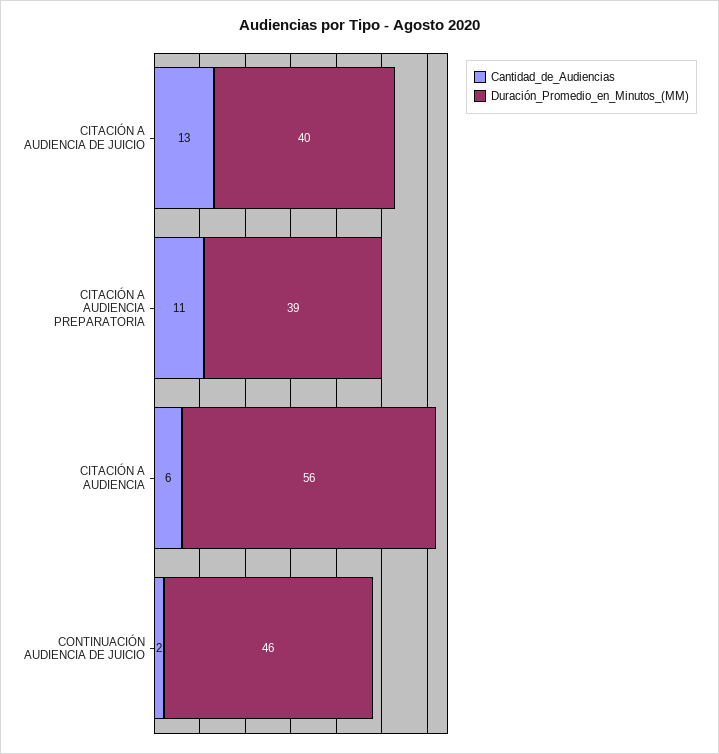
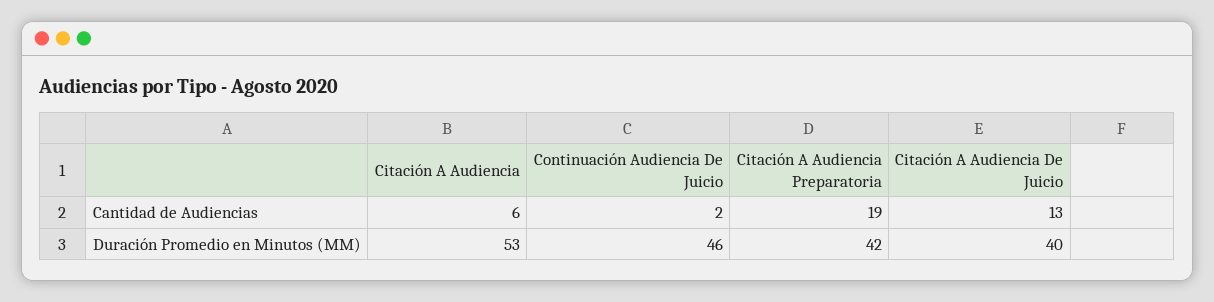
Cantidad_de_Audiencias, CITACIÓN A AUDIENCIA PREPARATORIA: 11 -> 19
Duración_Promedio_en_Minutos_(MM), CITACIÓN A AUDIENCIA PREPARATORIA: 39 -> 42
Duración_Promedio_en_Minutos_(MM), CITACIÓN A AUDIENCIA: 56 -> 53

